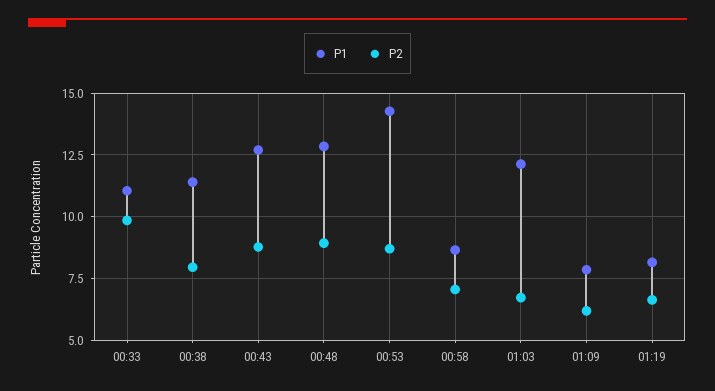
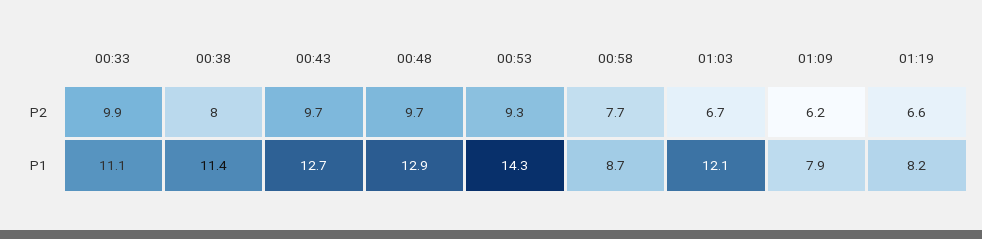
P2, 00:43: 8.75 -> 9.7
P2, 00:48: 9 -> 9.7
P2, 00:53: 8.75 -> 9.3
P2, 00:58: 7 -> 7.7

